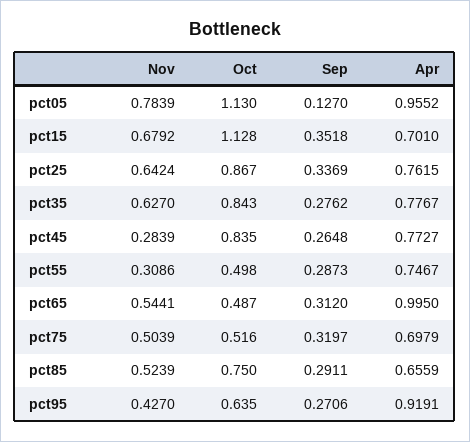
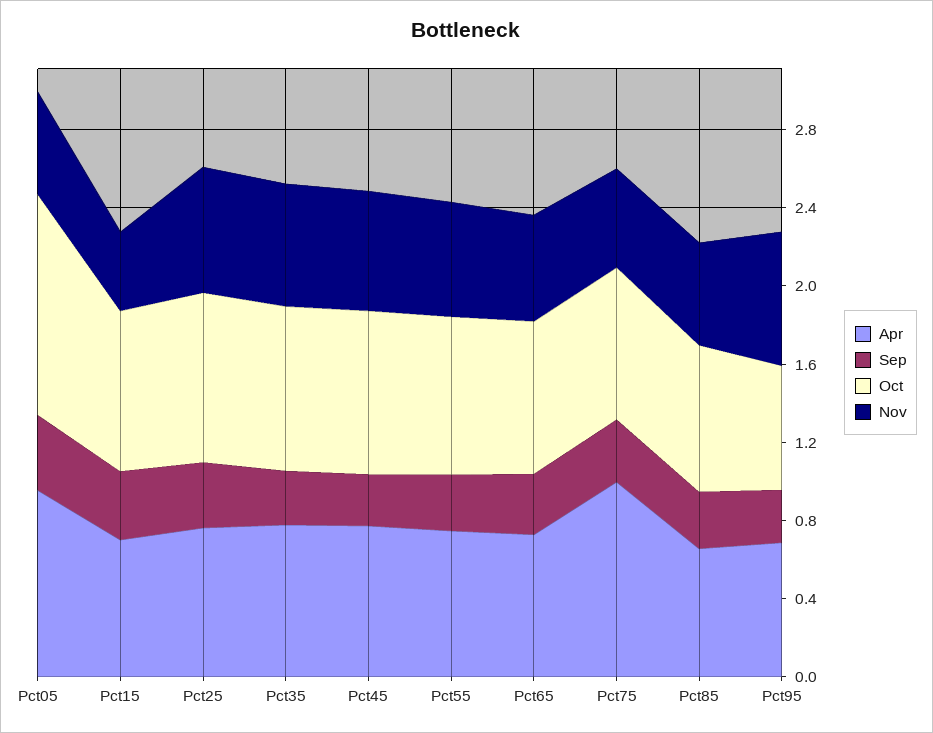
Nov, pct05: 0.7839 -> 0.5
Sep, pct05: 0.127 -> 0.4
Nov, pct15: 0.6792 -> 0.4
Oct, pct15: 1.128 -> 0.8
Nov, pct45: 0.2839 -> 0.6
Nov, pct55: 0.3086 -> 0.6
Oct, pct55: 0.498 -> 0.8
Oct, pct65: 0.487 -> 0.8
Apr, pct65: 0.995 -> 0.7
Oct, pct75: 0.516 -> 0.8
Apr, pct75: 0.6979 -> 1
Nov, pct95: 0.427 -> 0.7
Apr, pct95: 0.9191 -> 0.7

